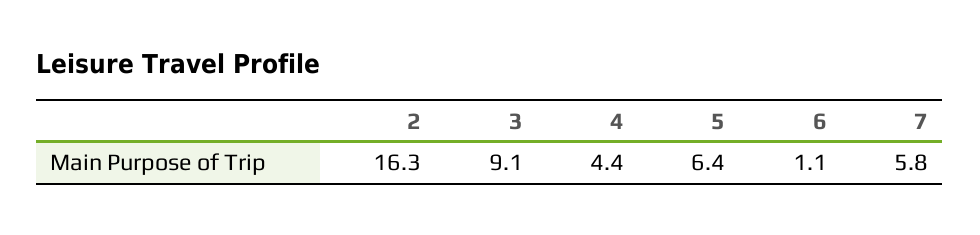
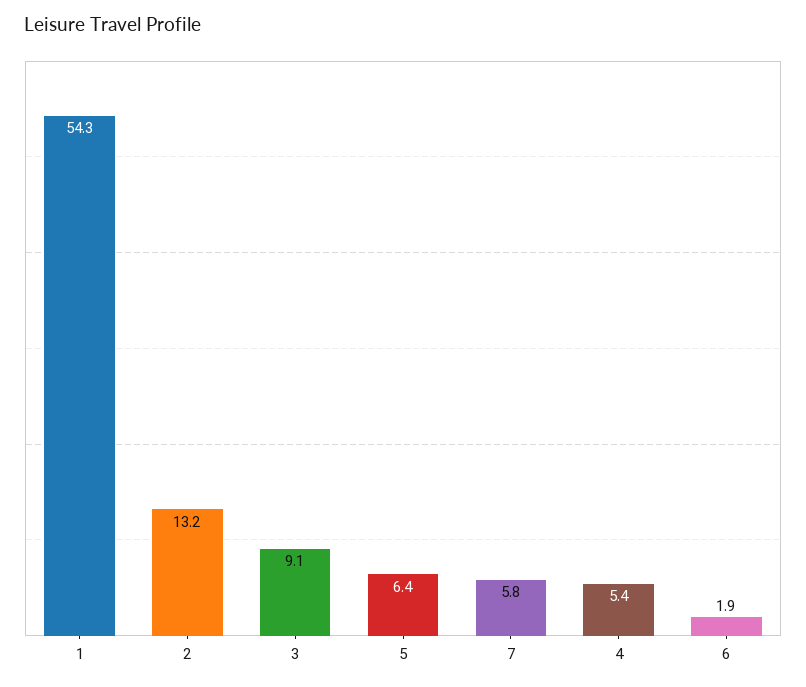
2: 16.3 -> 13.2
4: 4.4 -> 5.4
6: 1.1 -> 1.9
1: none -> 54.3

